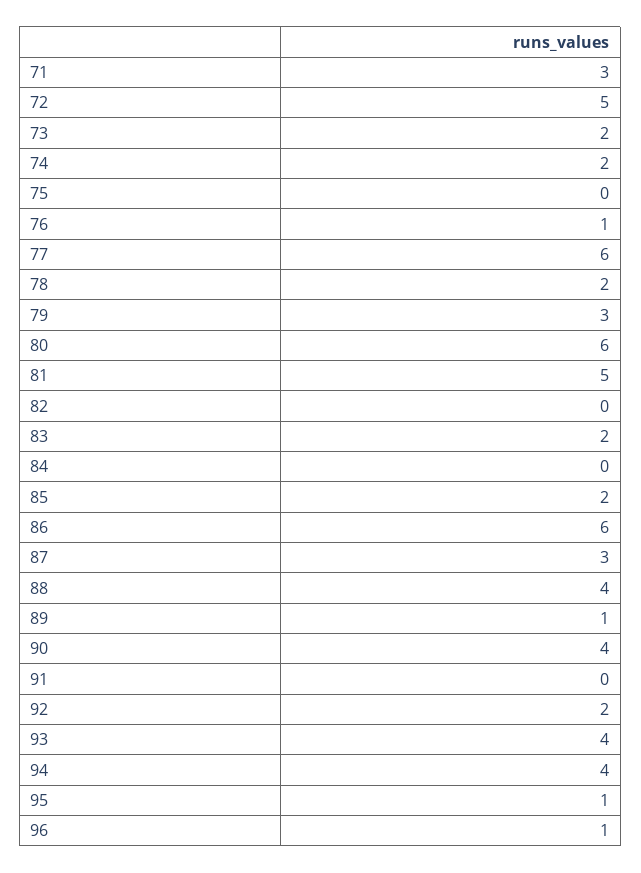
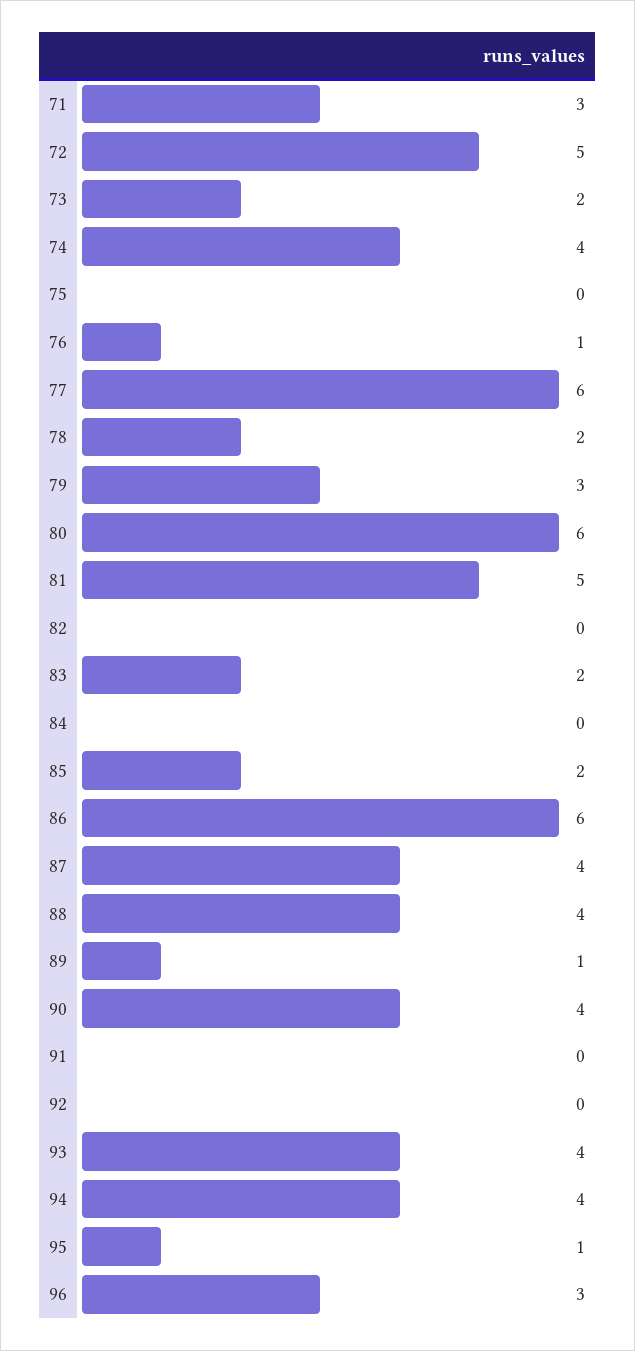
74: 2 -> 4
87: 3 -> 4
92: 2 -> 0
96: 1 -> 3

